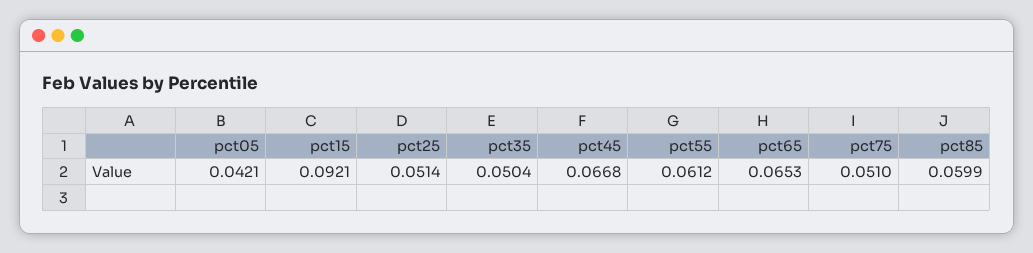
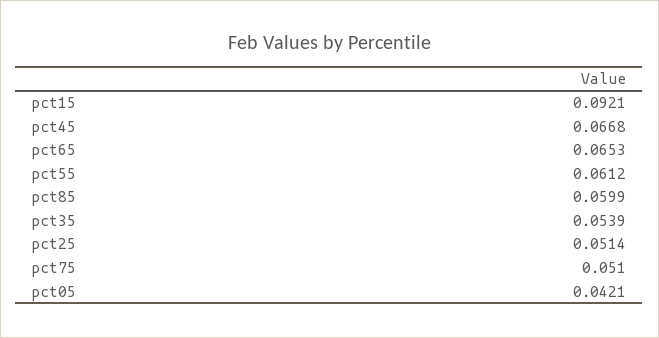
pct35: 0.0504 -> 0.0539

